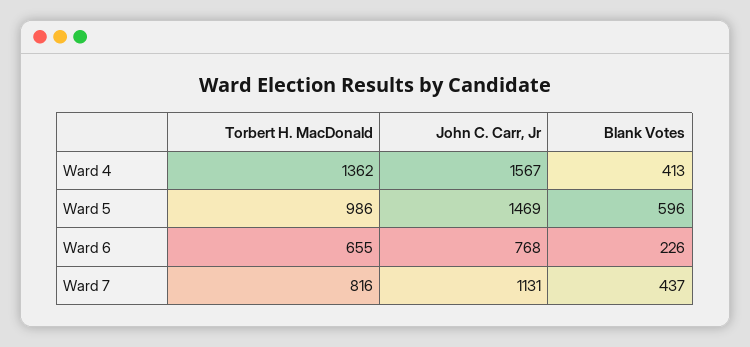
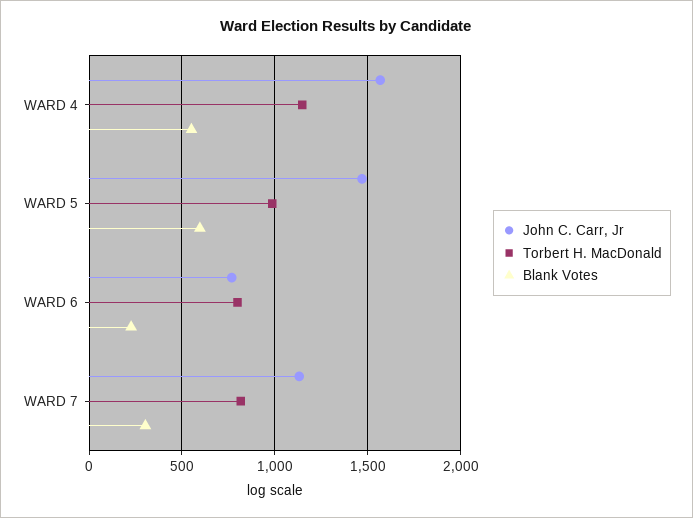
Torbert H. MacDonald, Ward 4: 1362 -> 1150
Blank Votes, Ward 4: 413 -> 550
Torbert H. MacDonald, Ward 6: 655 -> 800
Blank Votes, Ward 7: 437 -> 300

